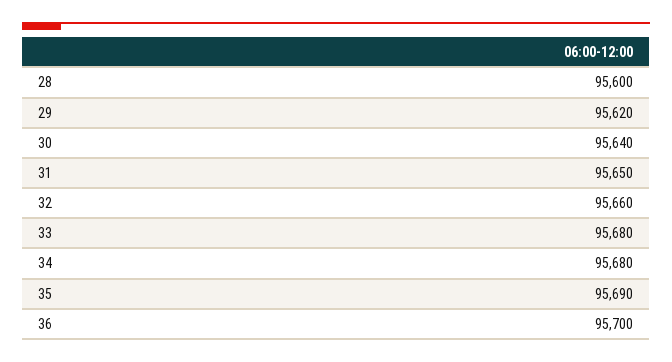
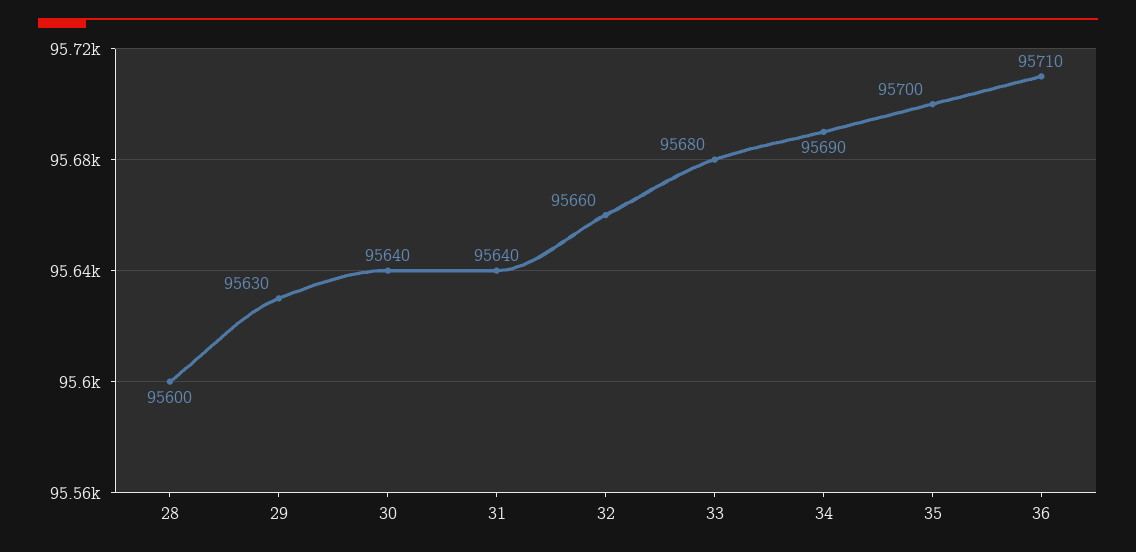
29: 95620 -> 95630
31: 95650 -> 95640
34: 95680 -> 95690
35: 95690 -> 95700
36: 95700 -> 95710

